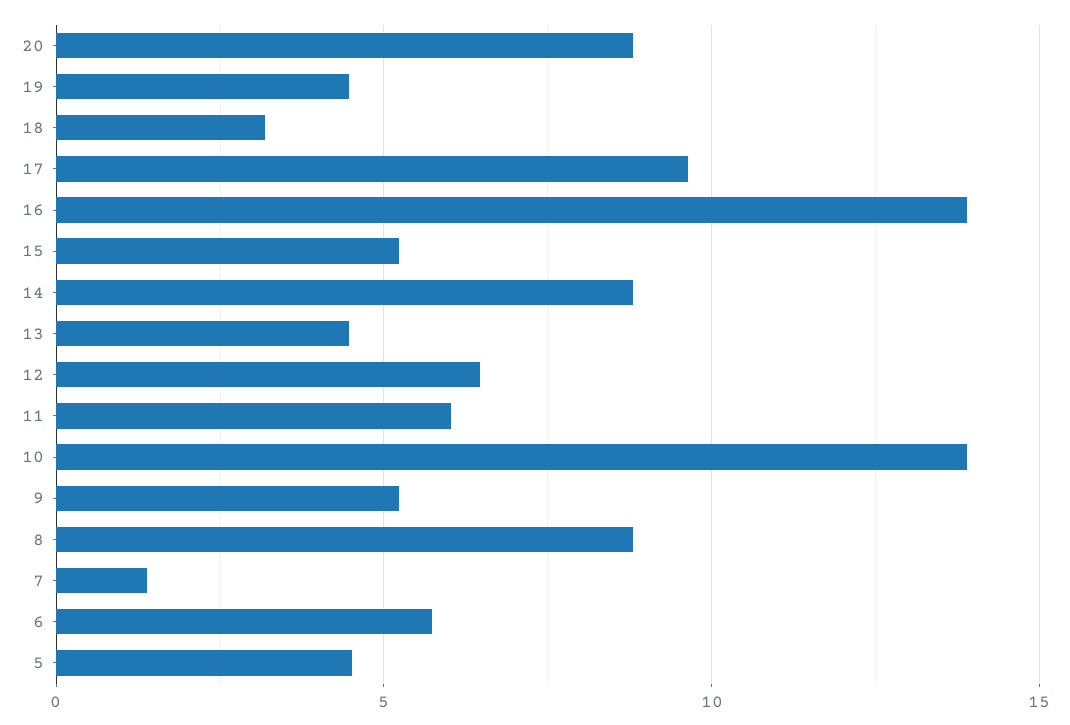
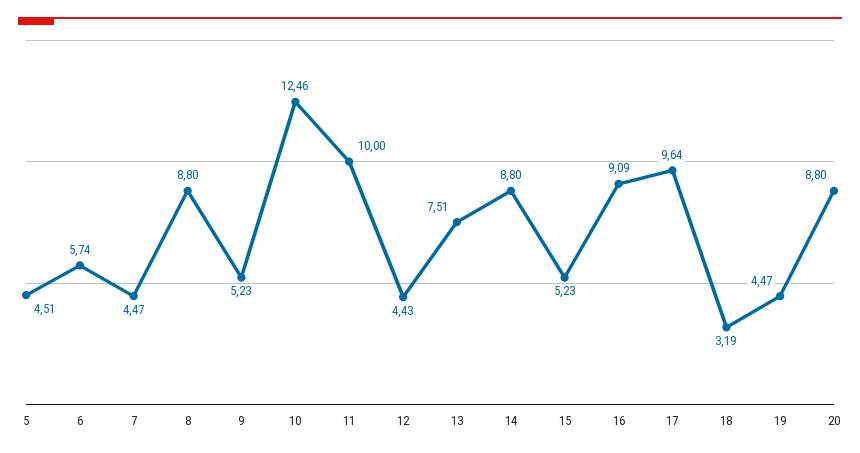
16: 14 -> 9.09
13: 4.5 -> 7.51
12: 6.5 -> 4.43
11: 6 -> 10
10: 14 -> 12.46
7: 1.5 -> 4.47

